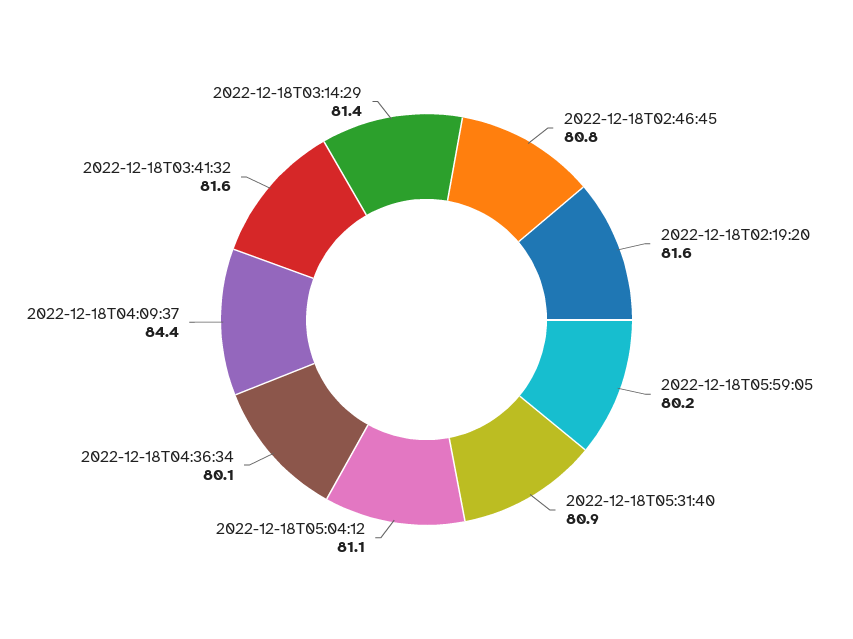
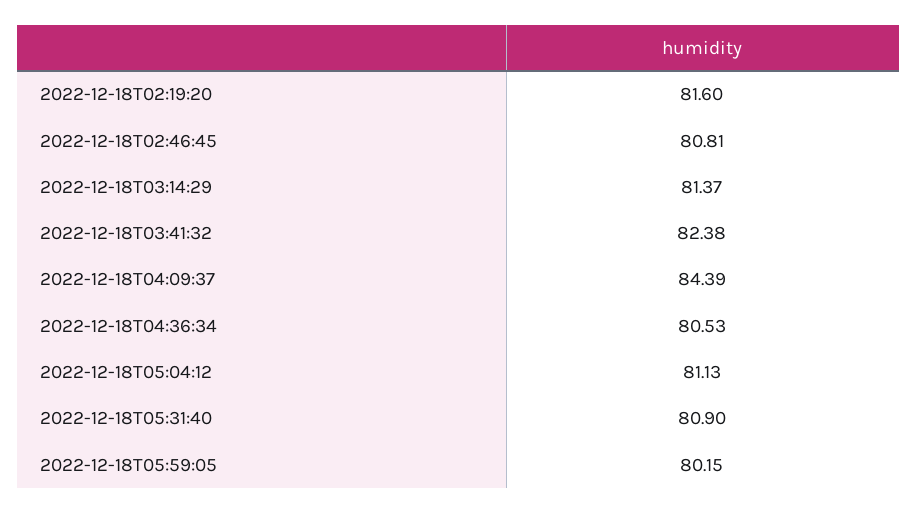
2022-12-18T04:36:34: 80.1 -> 80.53
2022-12-18T03:41:32: 81.6 -> 82.38

